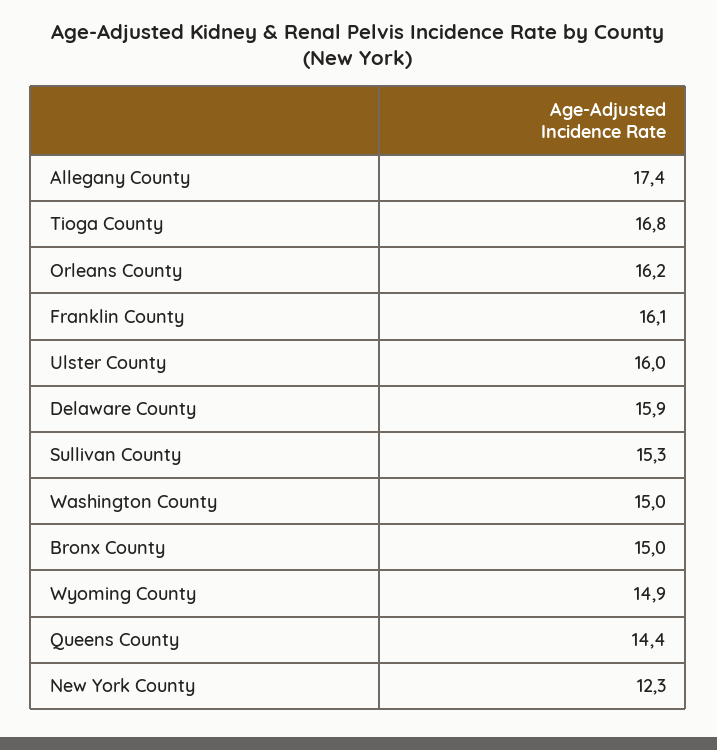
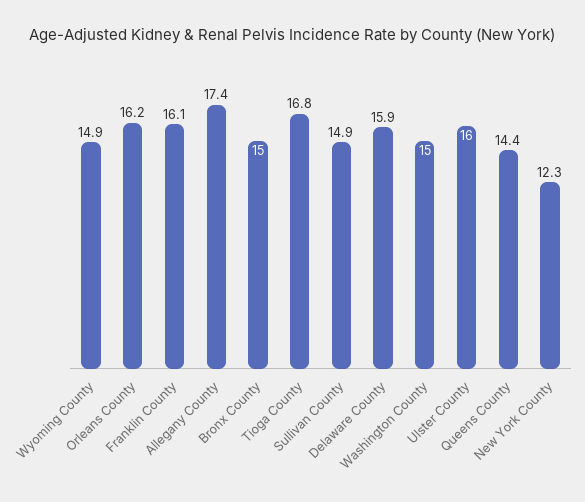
Sullivan County: 15.3 -> 14.9

